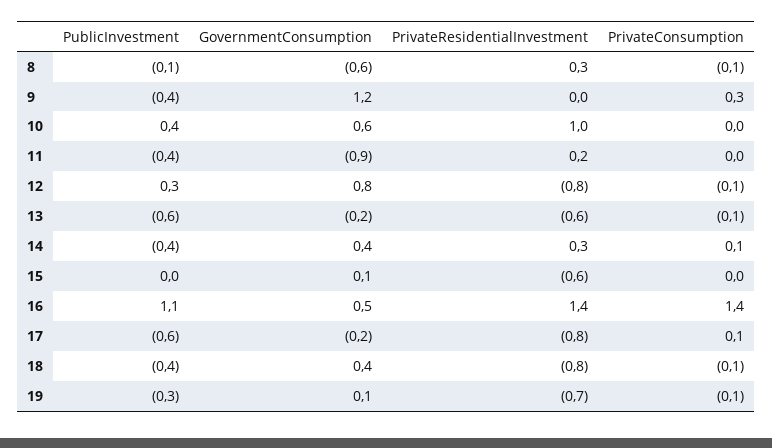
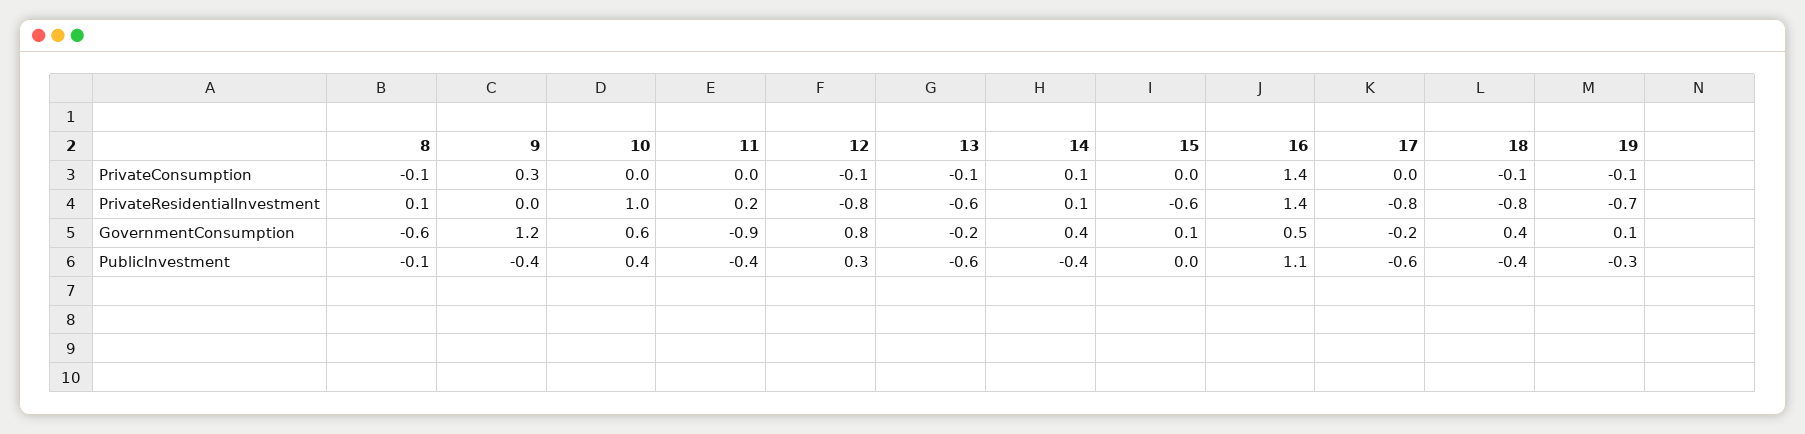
PrivateResidentialInvestment, 8: 0.3 -> 0.1
PrivateResidentialInvestment, 14: 0.3 -> 0.1
PrivateConsumption, 17: 0.1 -> 0

